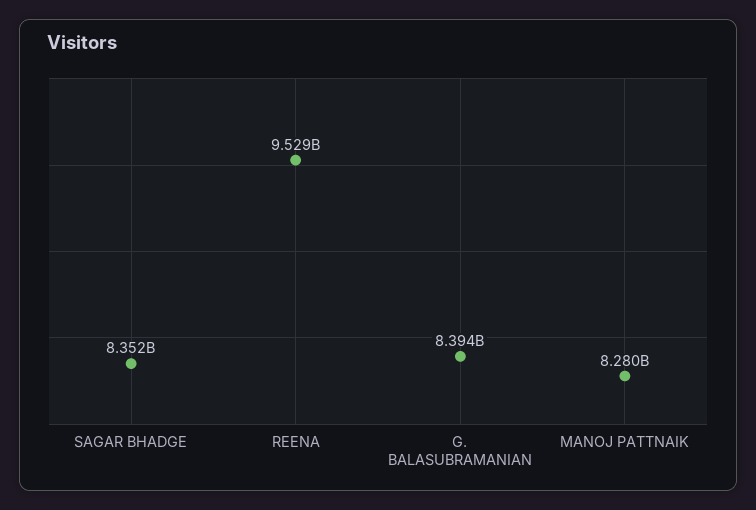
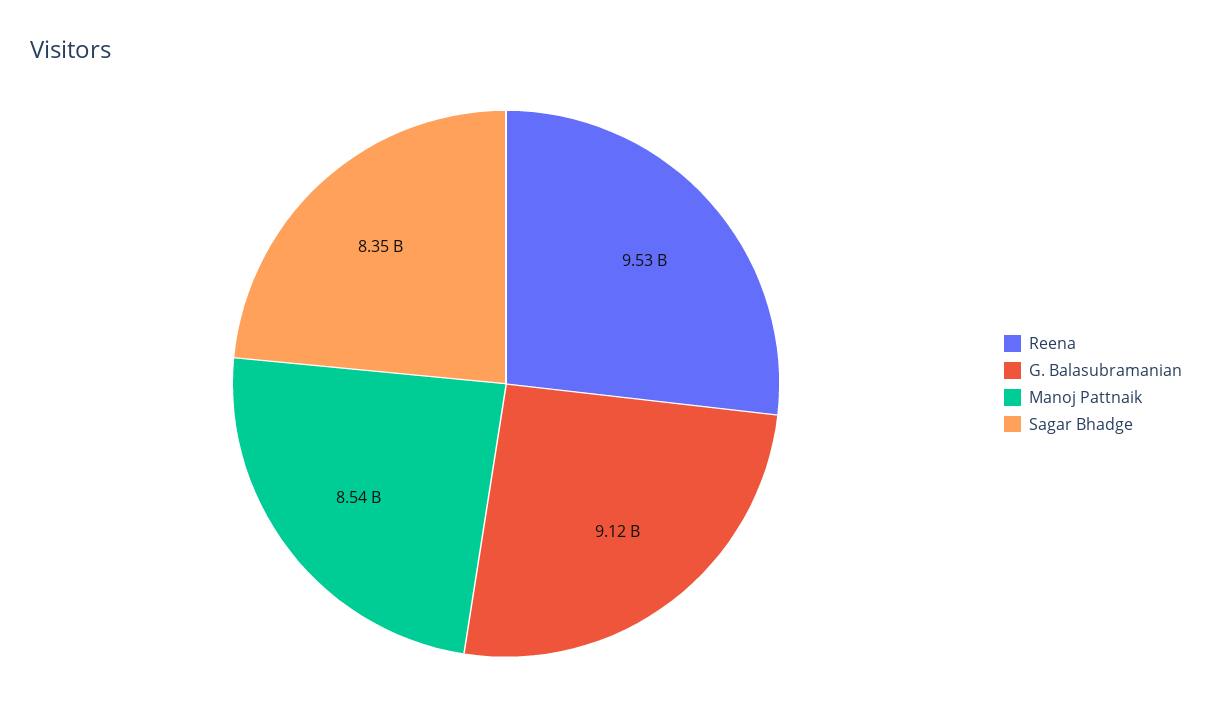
G. BALASUBRAMANIAN: 8394000000 -> 9120000000
MANOJ PATTNAIK: 8280000000 -> 8540000000

